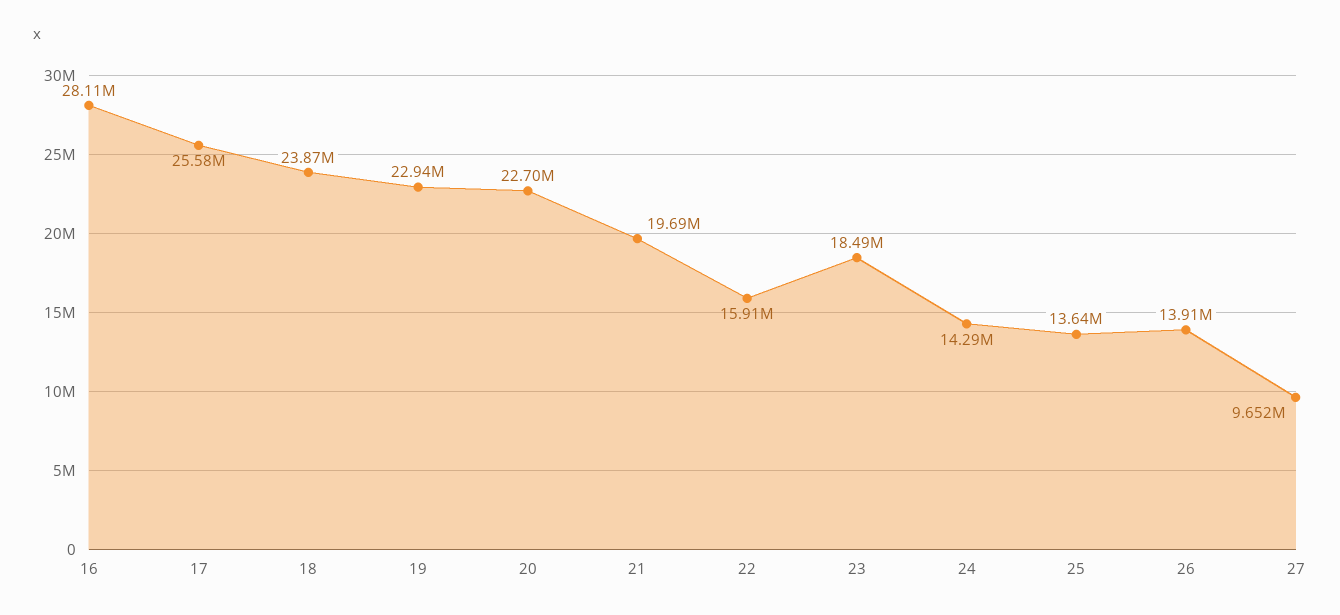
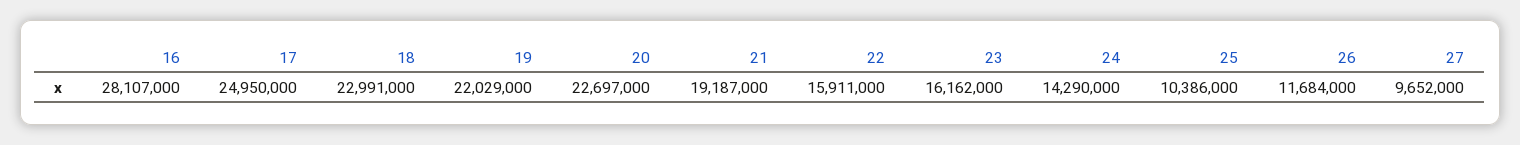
17: 25580000 -> 24950000
18: 23870000 -> 22991000
19: 22940000 -> 22029000
21: 19690000 -> 19187000
23: 18490000 -> 16162000
25: 13640000 -> 10386000
26: 13910000 -> 11684000

